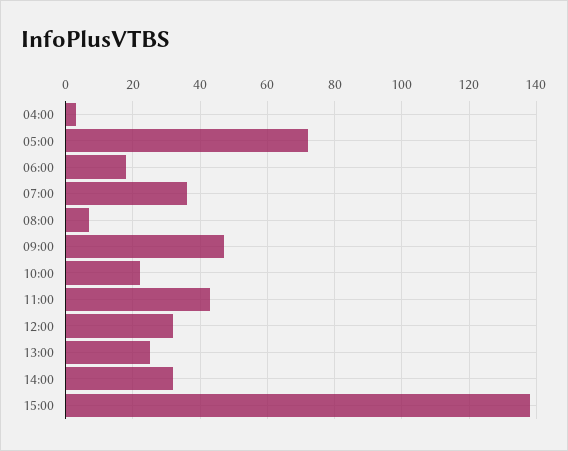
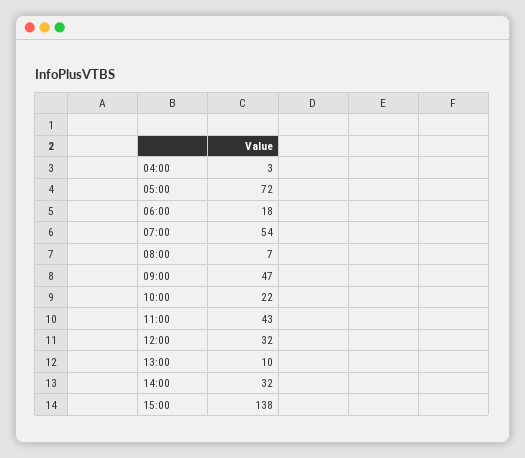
07:00: 35 -> 54
13:00: 25 -> 10

